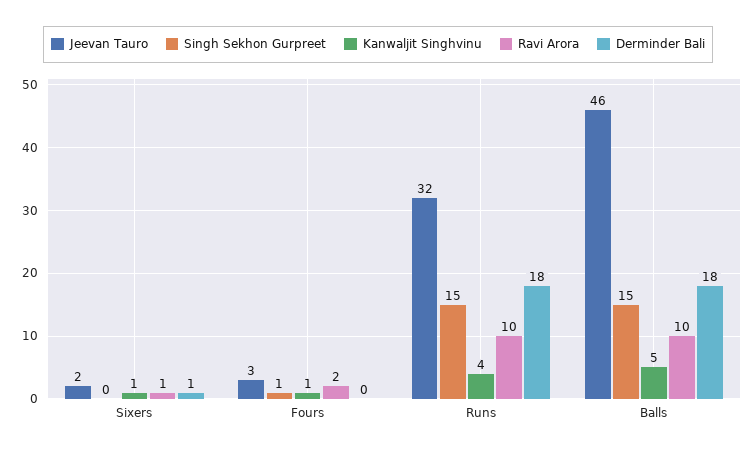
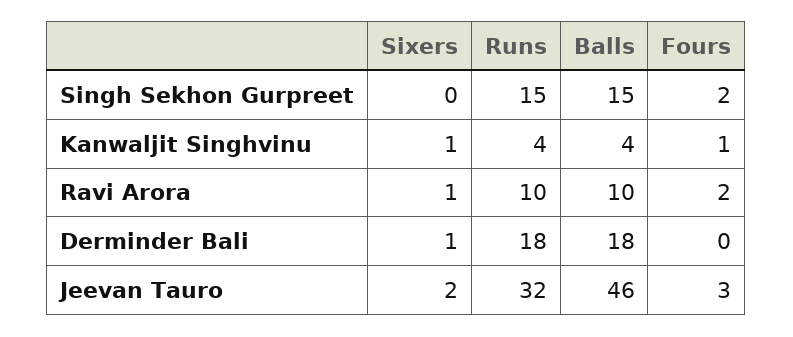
Singh Sekhon Gurpreet, Fours: 1 -> 2
Kanwaljit Singhvinu, Balls: 5 -> 4

